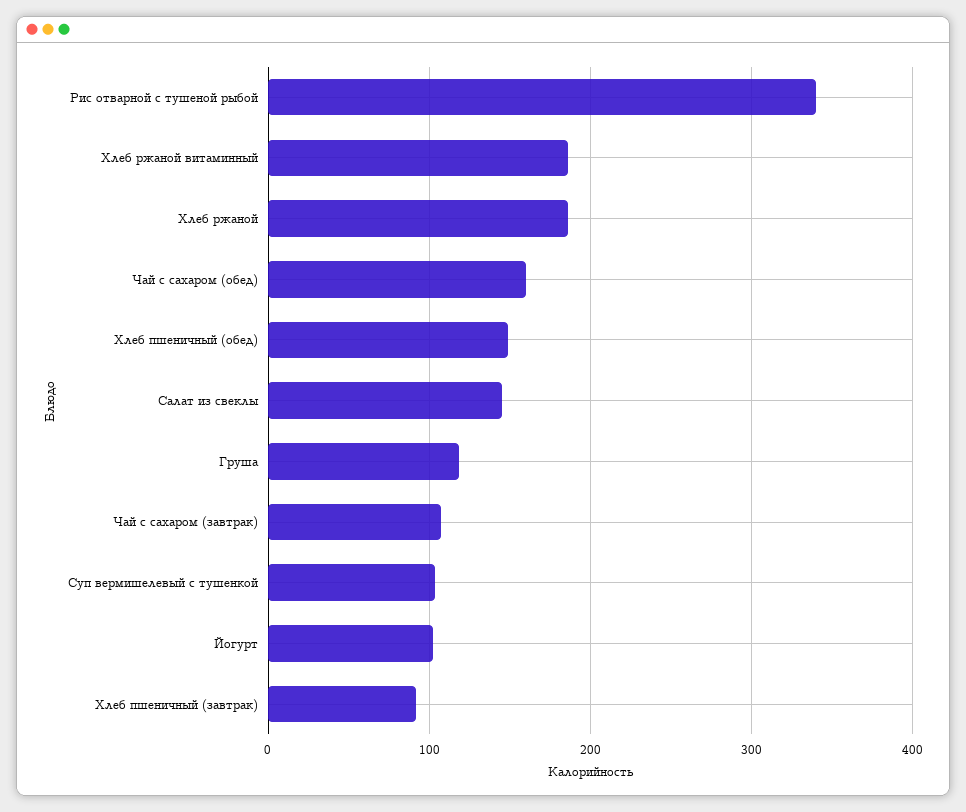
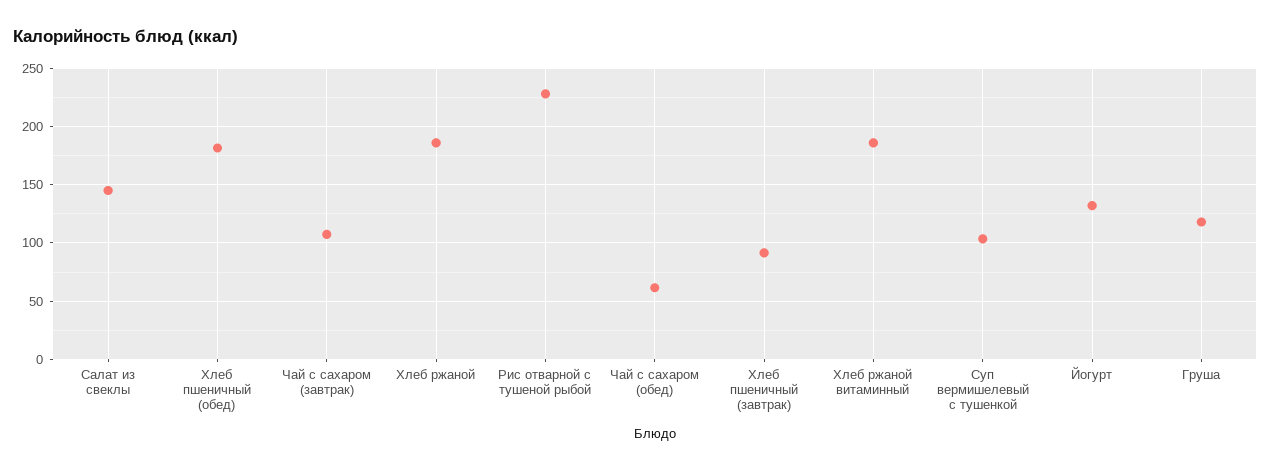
Рис отварной с тушеной рыбой: 340 -> 230
Чай с сахаром (обед): 160 -> 60
Хлеб пшеничный (обед): 150 -> 180
Йогурт: 100 -> 130

